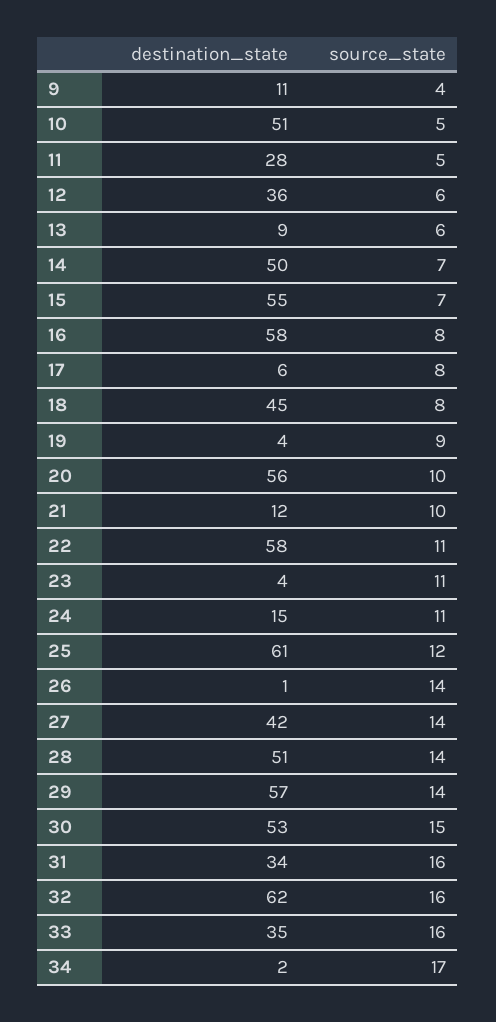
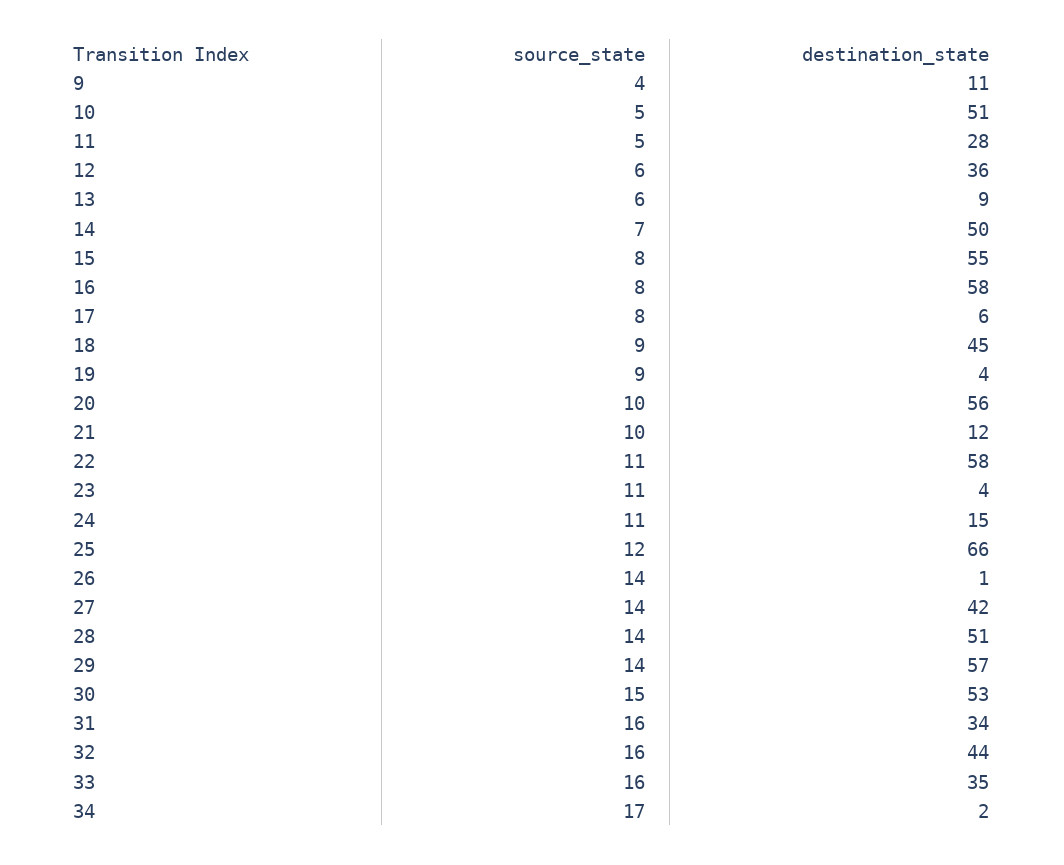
source_state, 15: 7 -> 8
source_state, 18: 8 -> 9
destination_state, 25: 61 -> 66
destination_state, 32: 62 -> 44

